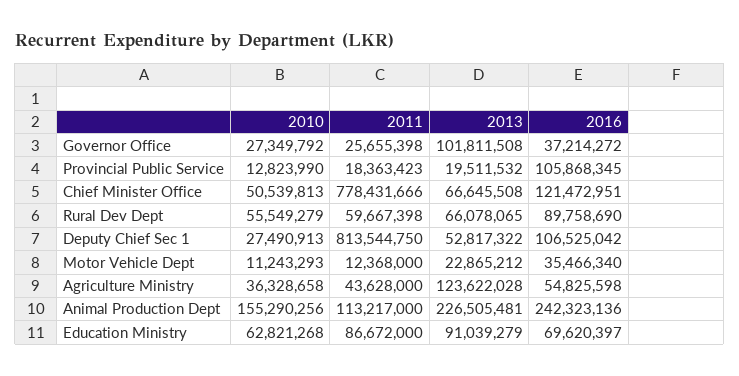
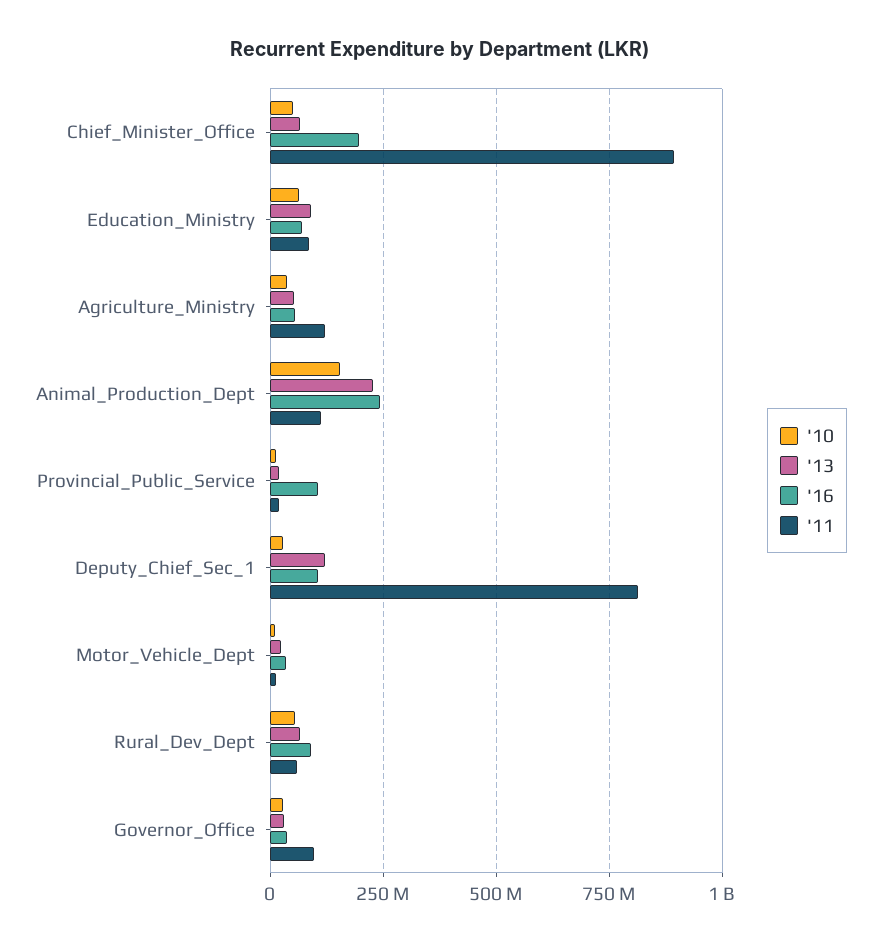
2011, Governor Office: 25655398 -> 100000000
2013, Governor Office: 101811508 -> 25000000
2011, Chief Minister Office: 778431666 -> 900000000
2016, Chief Minister Office: 121472951 -> 200000000
2013, Deputy Chief Sec 1: 52817322 -> 125000000
2011, Agriculture Ministry: 43628000 -> 125000000
2013, Agriculture Ministry: 123622028 -> 50000000

